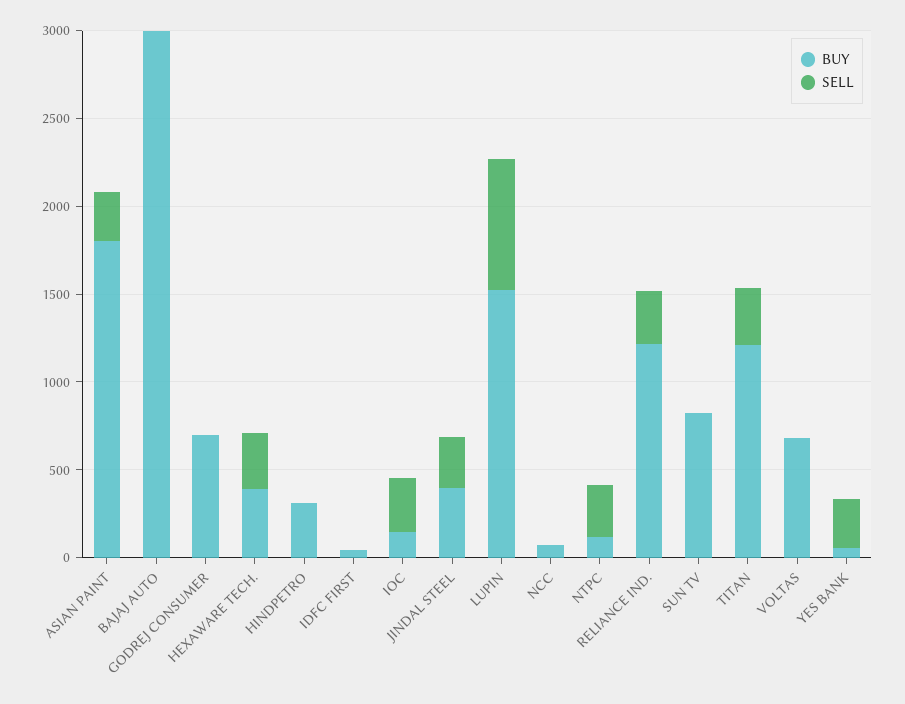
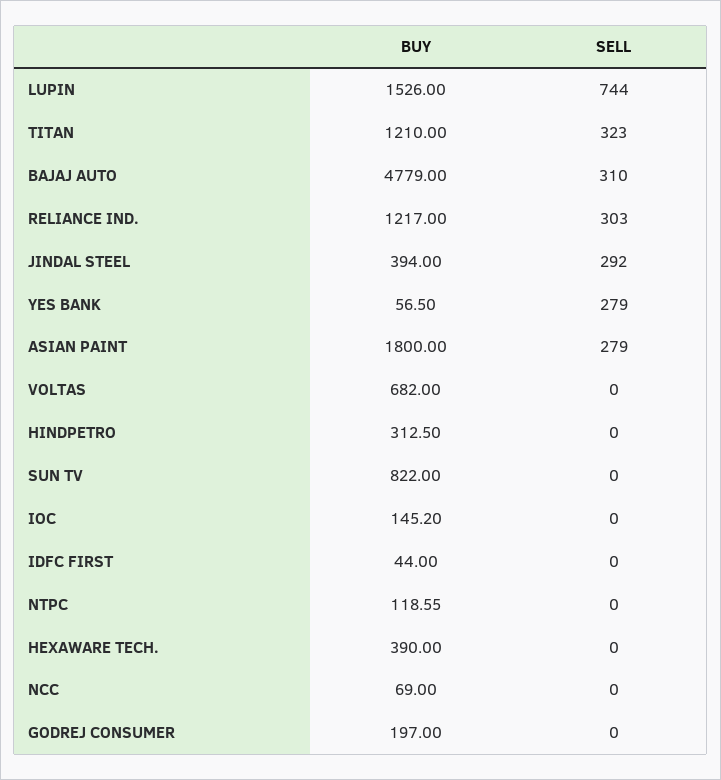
BUY, BAJAJ AUTO: 3000 -> 4779
SELL, BAJAJ AUTO: 0 -> 310
BUY, GODREJ CONSUMER: 700 -> 197
SELL, HEXAWARE TECH.: 300 -> 0
SELL, IOC: 300 -> 0
SELL, NTPC: 300 -> 0

